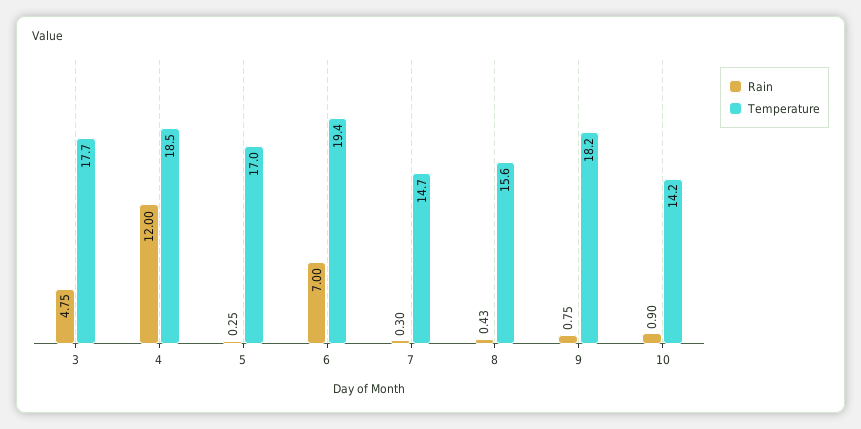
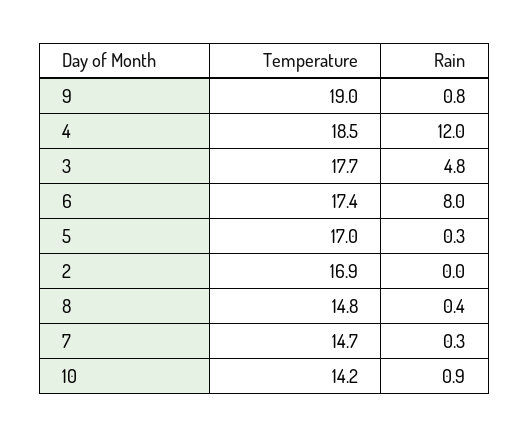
Rain, 6: 7 -> 8
Temperature, 6: 19.4 -> 17.4
Temperature, 8: 15.6 -> 14.8
Temperature, 9: 18.2 -> 19
Temperature, 2: none -> 16.9
Rain, 2: none -> 0

